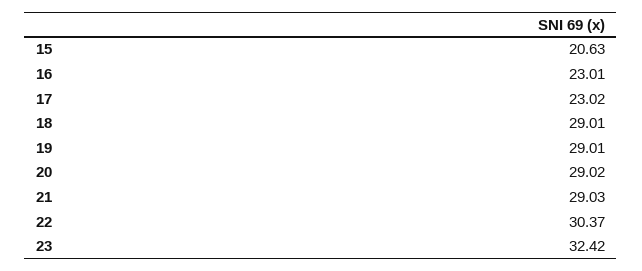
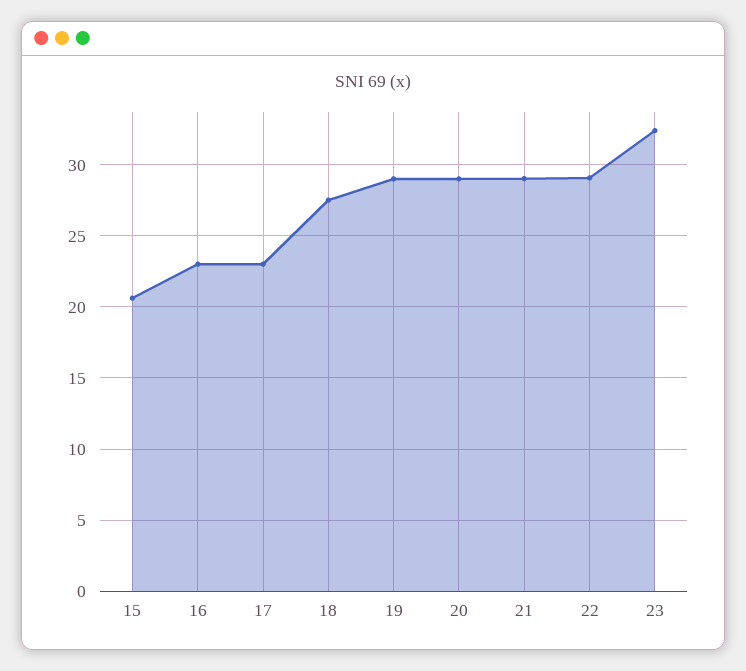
18: 29.01 -> 27.5
22: 30.37 -> 29

